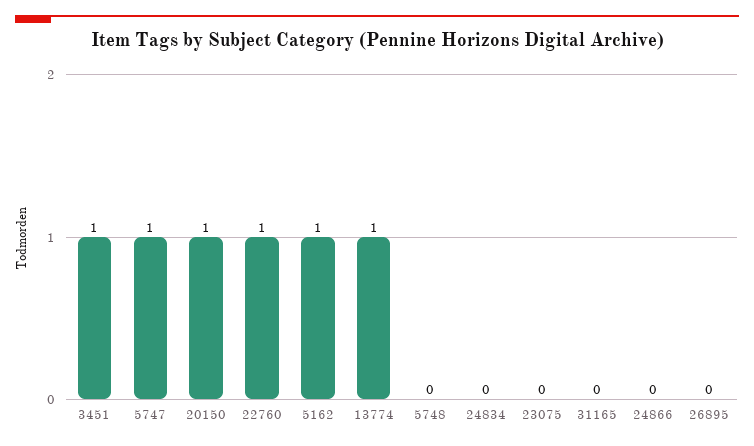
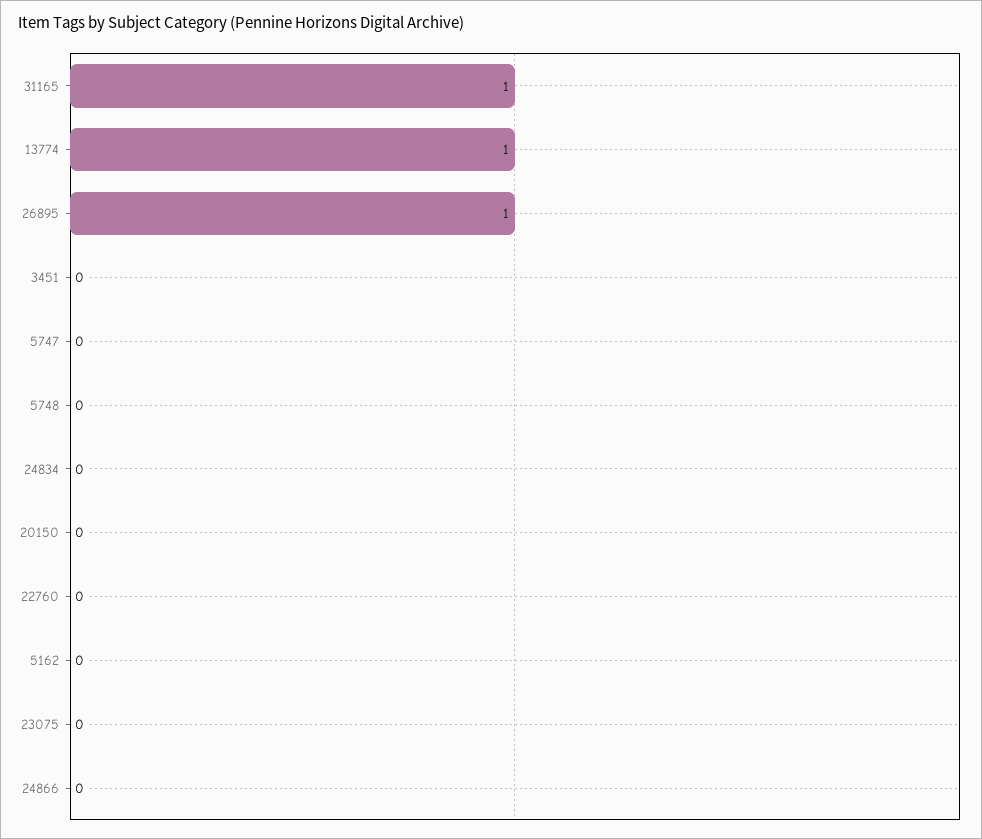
3451: 1 -> 0
5747: 1 -> 0
20150: 1 -> 0
22760: 1 -> 0
5162: 1 -> 0
31165: 0 -> 1
26895: 0 -> 1

